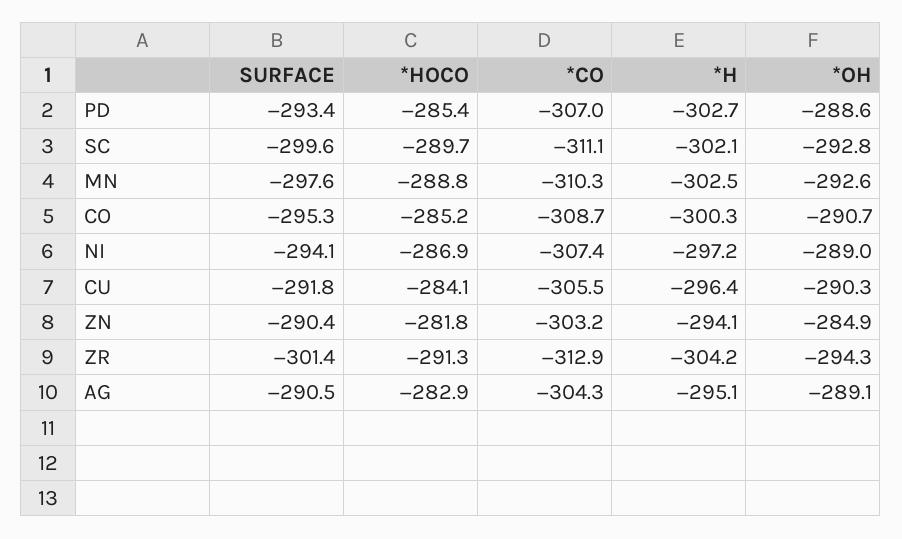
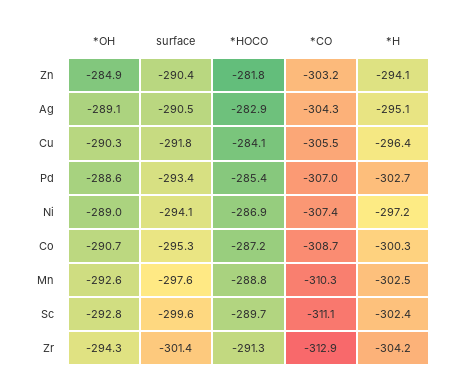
*H, SC: -302.1 -> -302.4
*HOCO, CO: -285.2 -> -287.2

